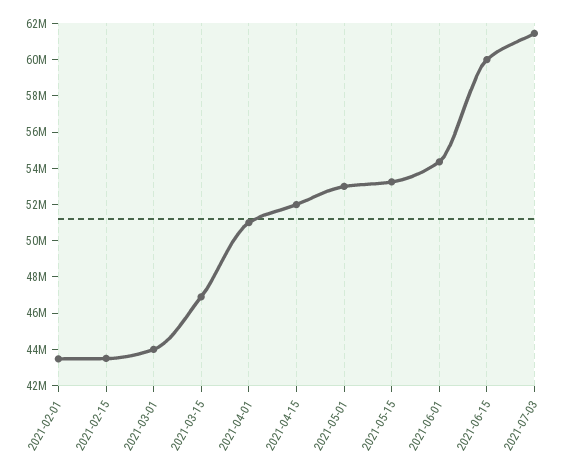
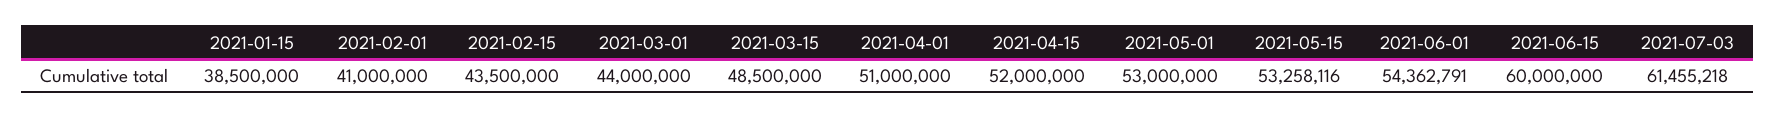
2021-02-01: 43500000 -> 41000000
2021-03-15: 47000000 -> 48500000
2021-01-15: none -> 38500000

